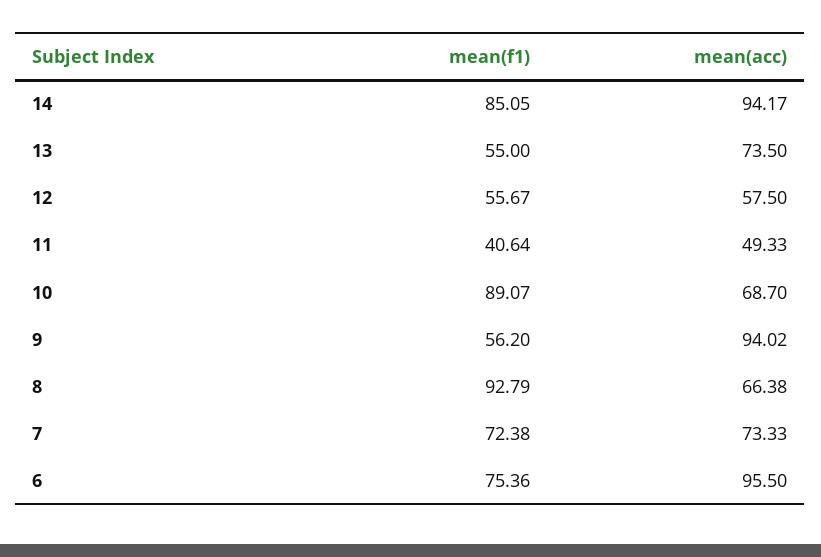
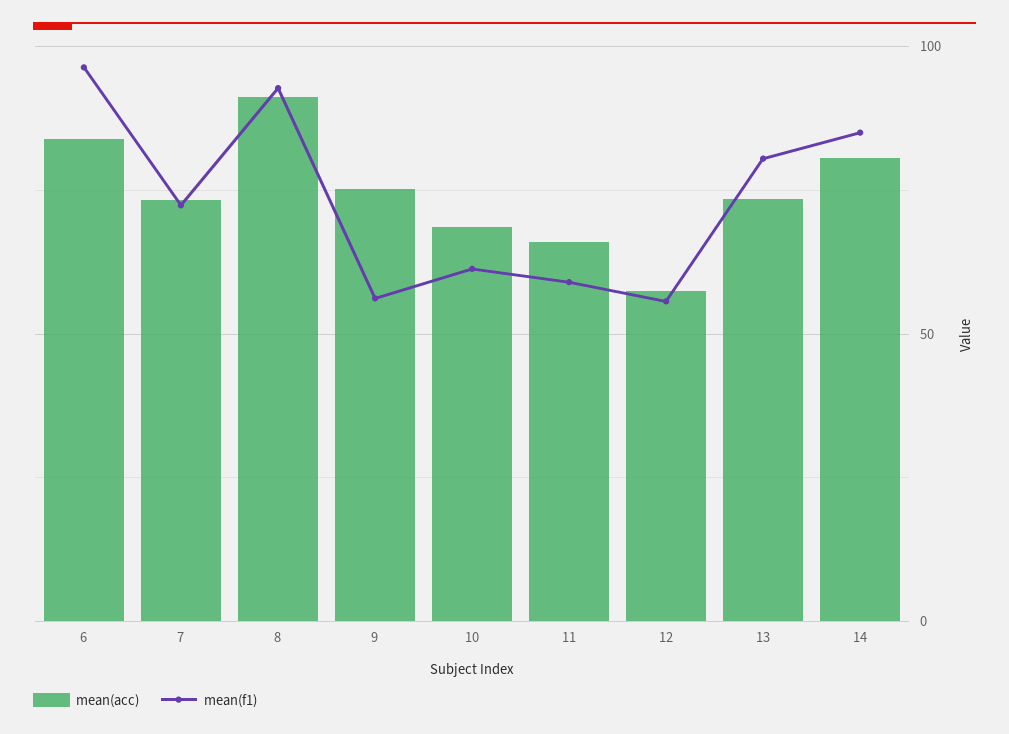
mean(acc), 14: 94.17 -> 80
mean(f1), 13: 55 -> 80
mean(f1), 11: 40.64 -> 60
mean(acc), 11: 49.33 -> 65
mean(f1), 10: 89.07 -> 60
mean(acc), 9: 94.02 -> 75
mean(acc), 8: 66.38 -> 90
mean(f1), 6: 75.36 -> 95
mean(acc), 6: 95.5 -> 85

